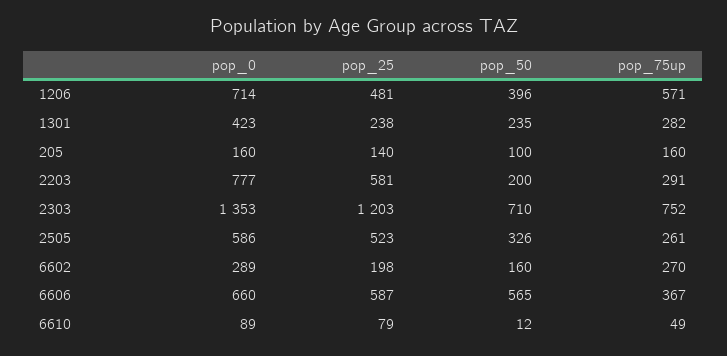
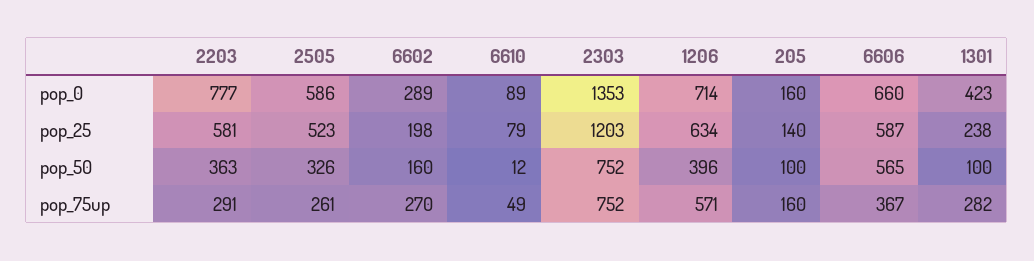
pop_25, 1206: 481 -> 634
pop_50, 1301: 235 -> 100
pop_50, 2203: 200 -> 363
pop_50, 2303: 710 -> 752

